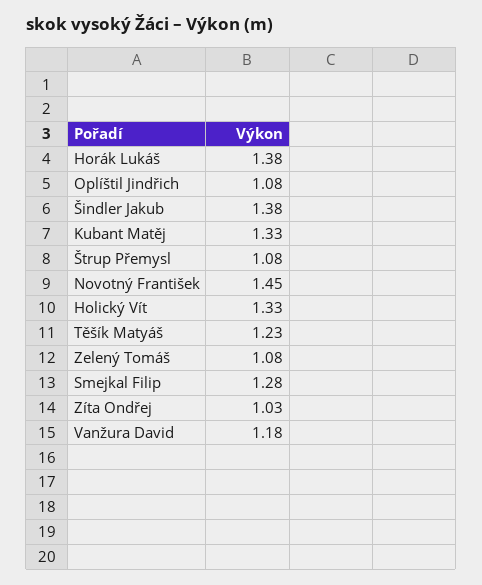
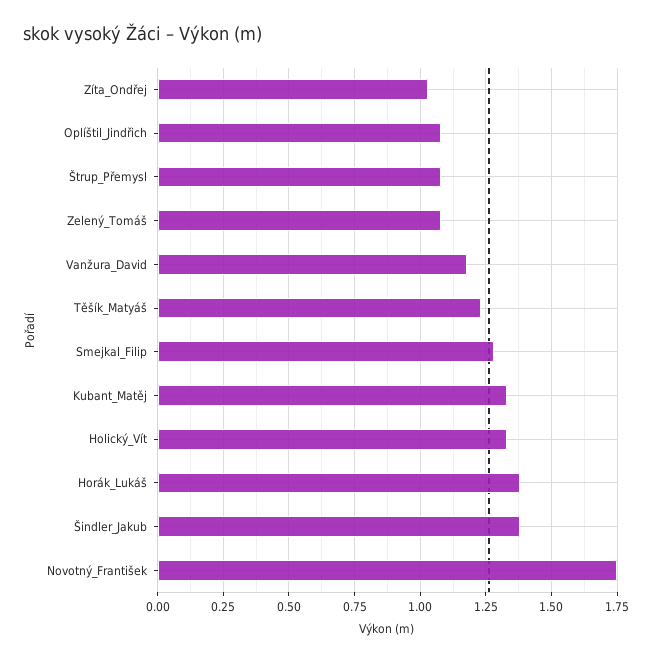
Novotný František: 1.45 -> 1.75

